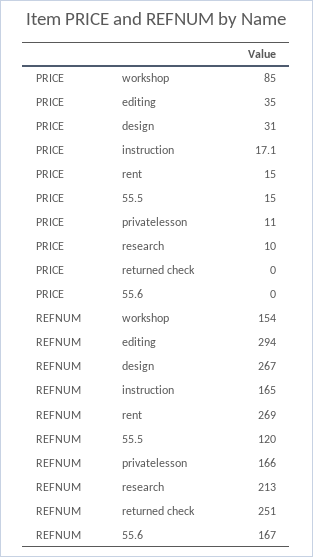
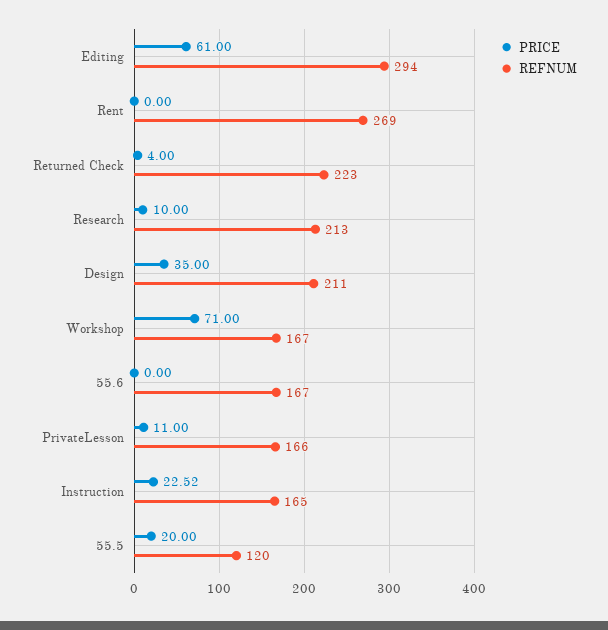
PRICE, workshop: 85 -> 71
PRICE, editing: 35 -> 61
PRICE, design: 31 -> 35
PRICE, instruction: 17.1 -> 22.52
PRICE, rent: 15 -> 0
PRICE, 55.5: 15 -> 20
PRICE, returned check: 0 -> 4
REFNUM, workshop: 154 -> 167
REFNUM, design: 267 -> 211
REFNUM, returned check: 251 -> 223

